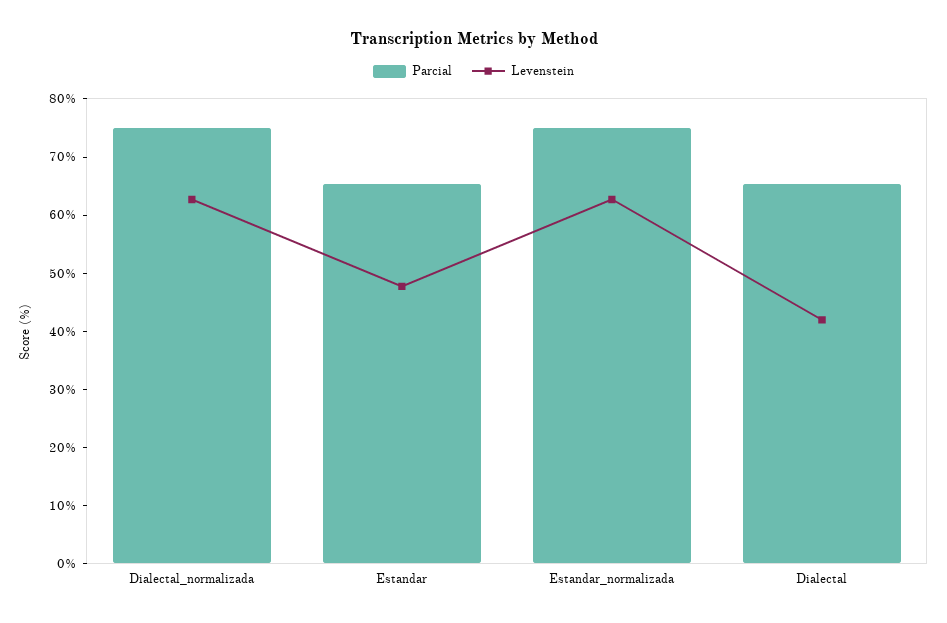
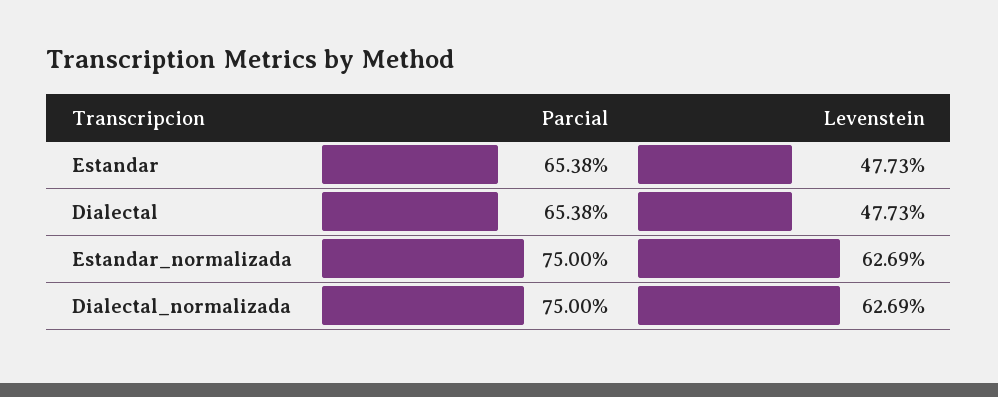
Levenstein, Dialectal: 42 -> 47.73

